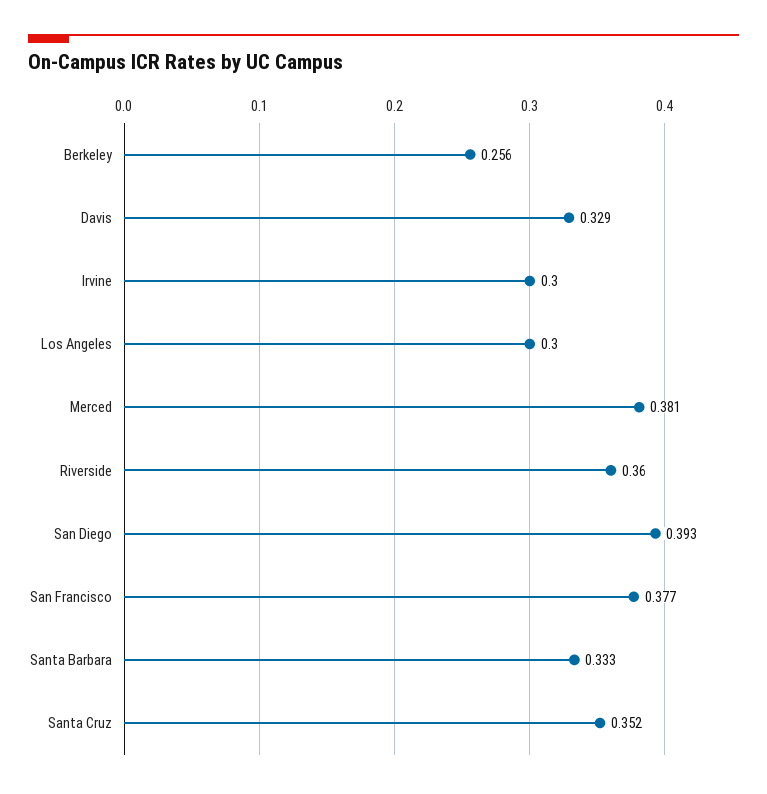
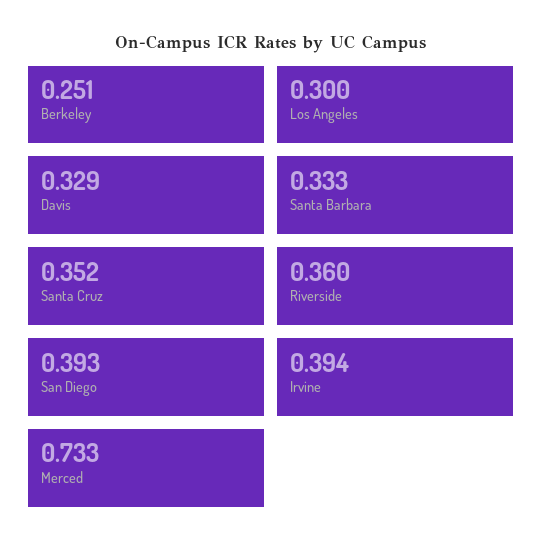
Berkeley: 0.256 -> 0.251
Irvine: 0.3 -> 0.394
Merced: 0.381 -> 0.733
San Francisco: 0.377 -> none

